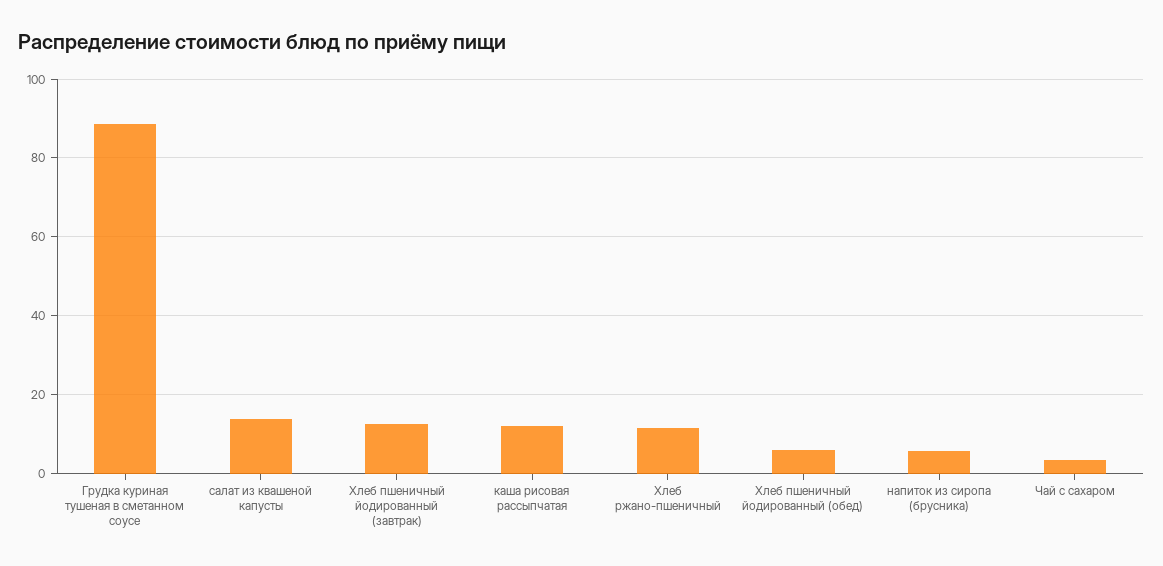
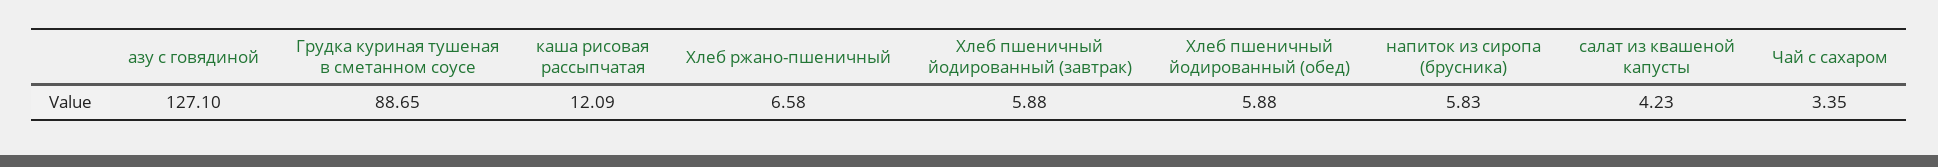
салат из квашеной капусты: 14 -> 4.23
Хлеб пшеничный йодированный (завтрак): 12 -> 5.88
Хлеб ржано-пшеничный: 12 -> 6.58
азу с говядиной: none -> 127.1

